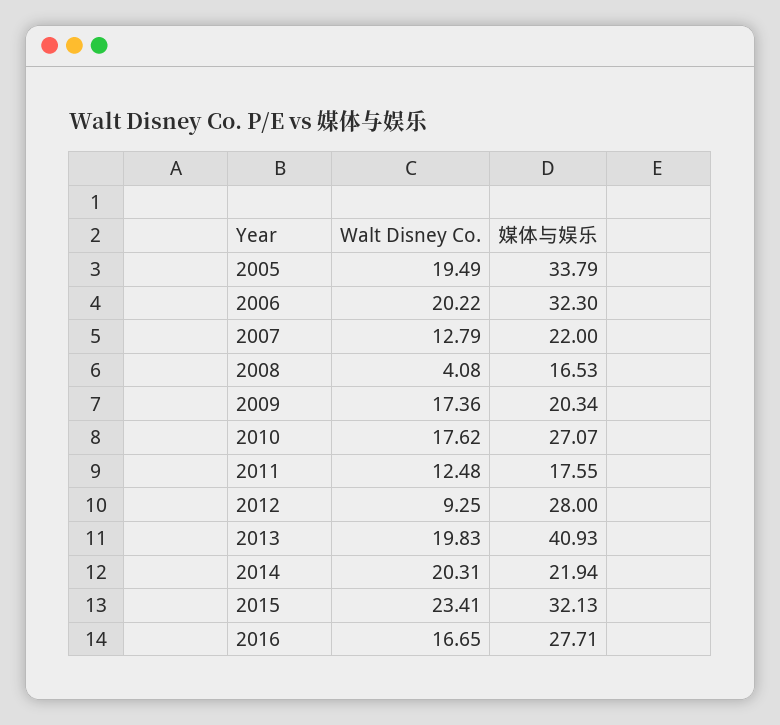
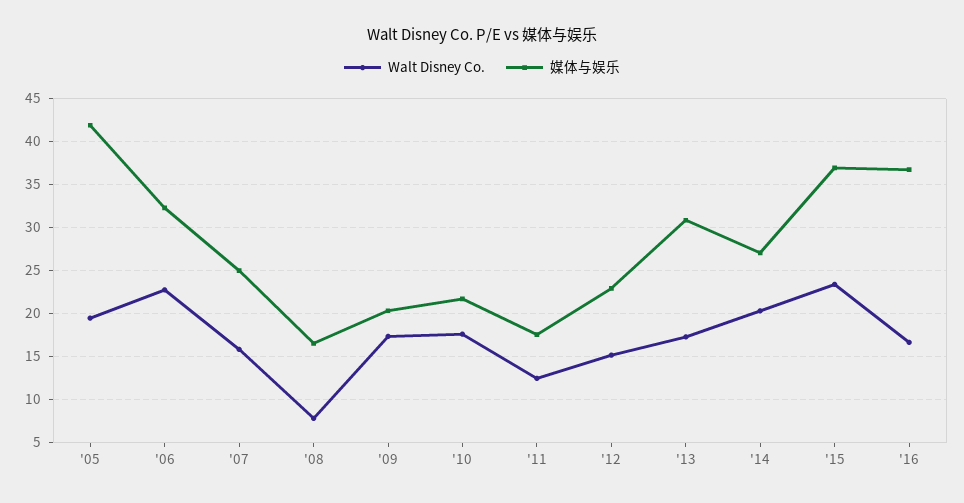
媒体与娱乐, 2005: 33.79 -> 42
Walt Disney Co., 2006: 20.22 -> 23
Walt Disney Co., 2007: 12.79 -> 16
媒体与娱乐, 2007: 22 -> 25
Walt Disney Co., 2008: 4.08 -> 8
媒体与娱乐, 2010: 27.07 -> 22
Walt Disney Co., 2012: 9.25 -> 15
媒体与娱乐, 2012: 28 -> 23
Walt Disney Co., 2013: 19.83 -> 17
媒体与娱乐, 2013: 40.93 -> 31
媒体与娱乐, 2014: 21.94 -> 27
媒体与娱乐, 2015: 32.13 -> 37
媒体与娱乐, 2016: 27.71 -> 37

